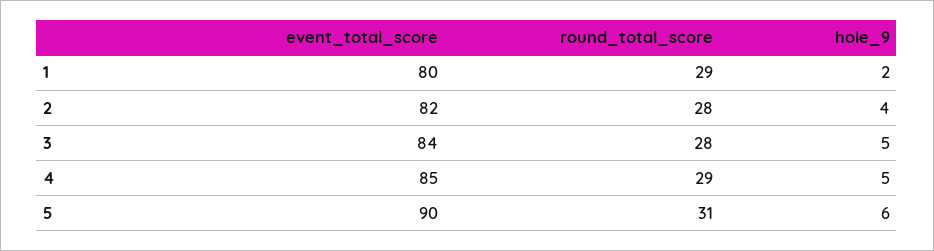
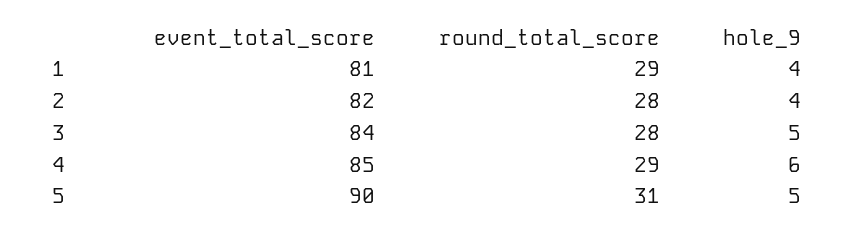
event_total_score, 1: 80 -> 81
hole_9, 1: 2 -> 4
hole_9, 4: 5 -> 6
hole_9, 5: 6 -> 5

